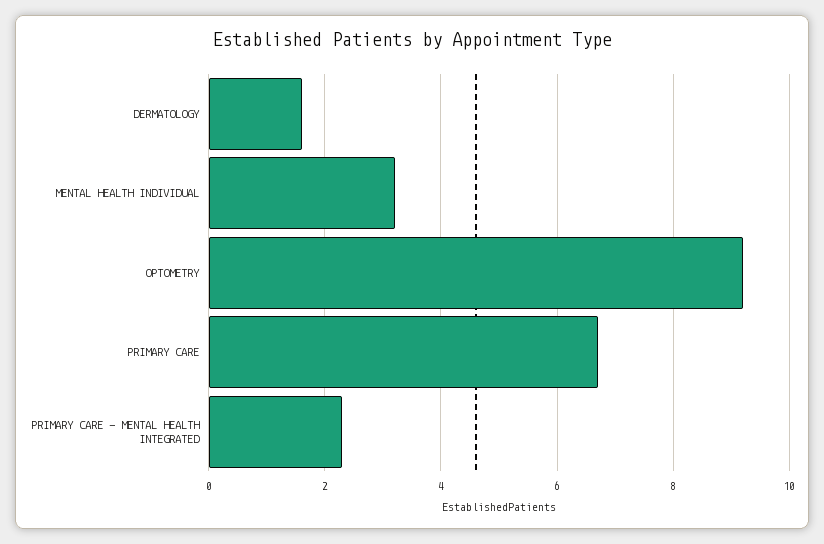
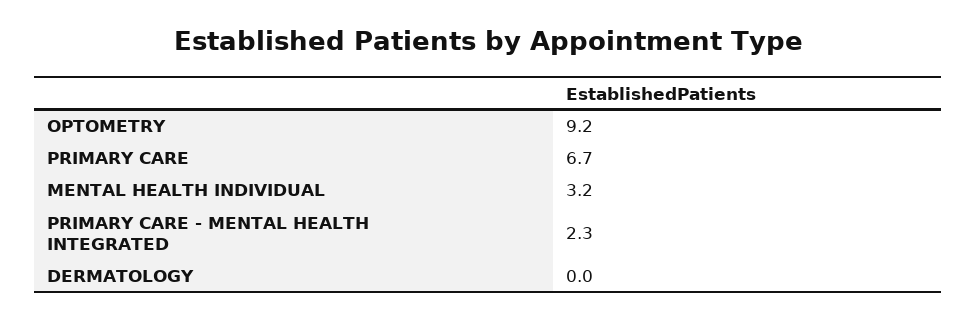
DERMATOLOGY: 1.5 -> 0

